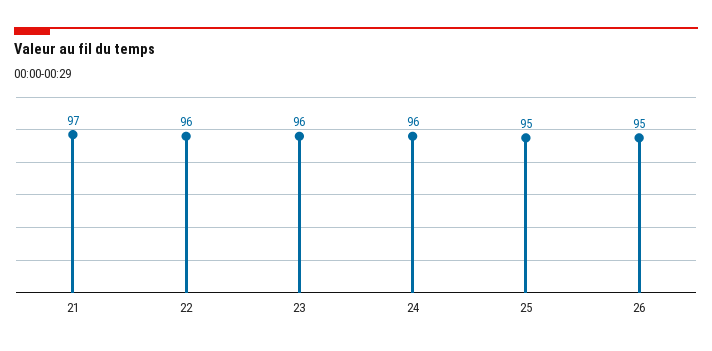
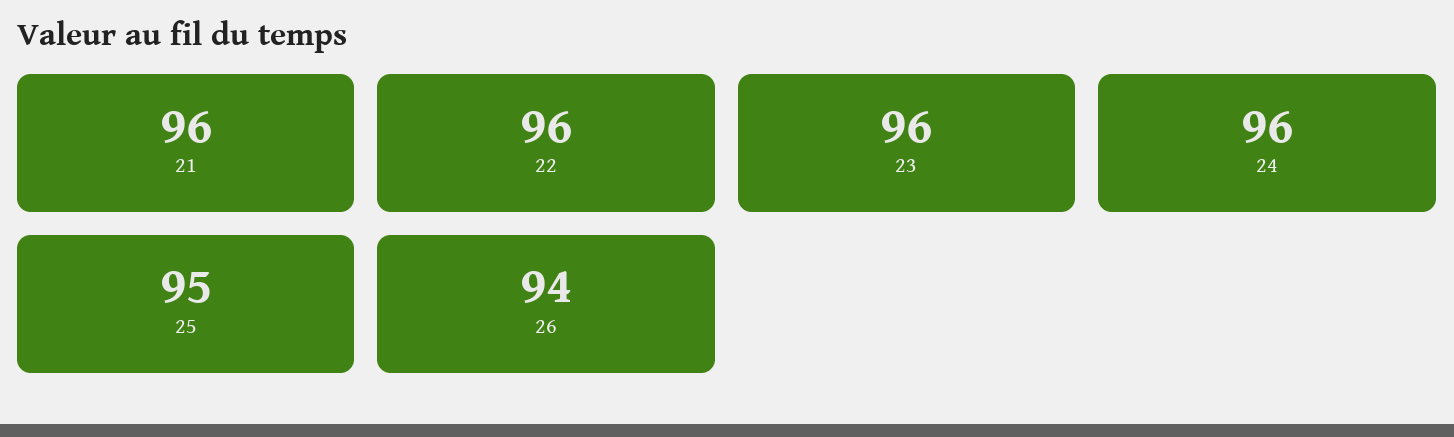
21: 97 -> 96
26: 95 -> 94

